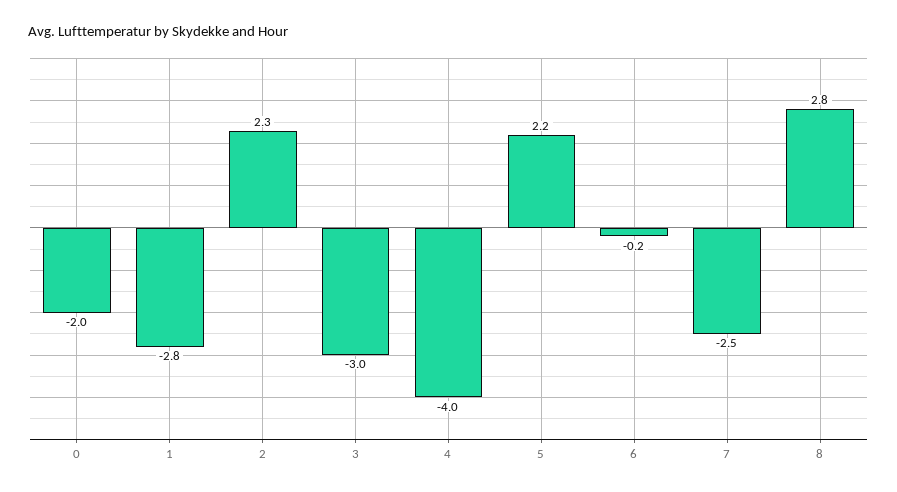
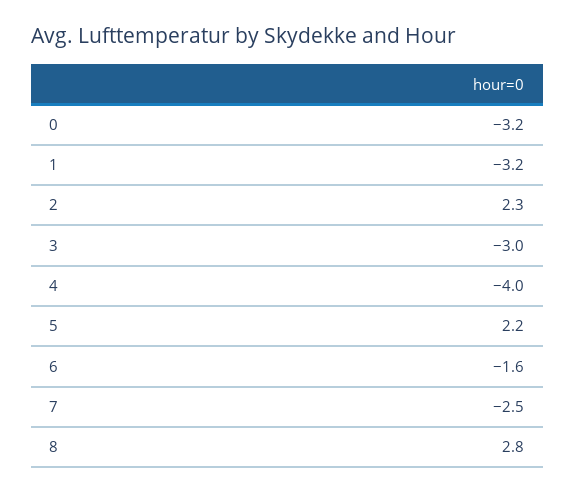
0: -2 -> -3.2
1: -2.8 -> -3.2
6: -0.2 -> -1.6

